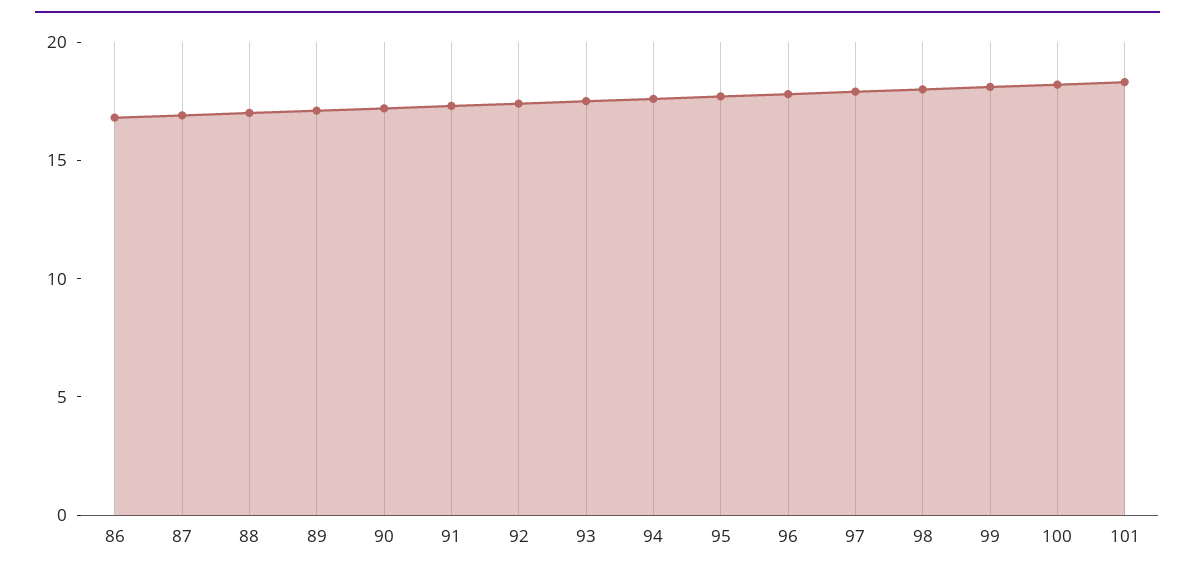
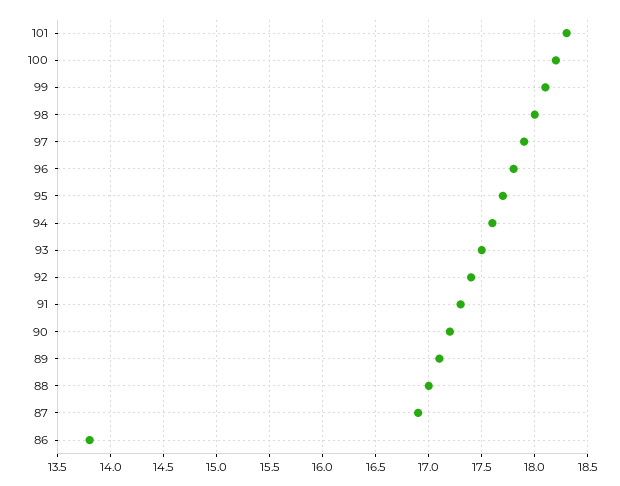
86: 17 -> 13.8

